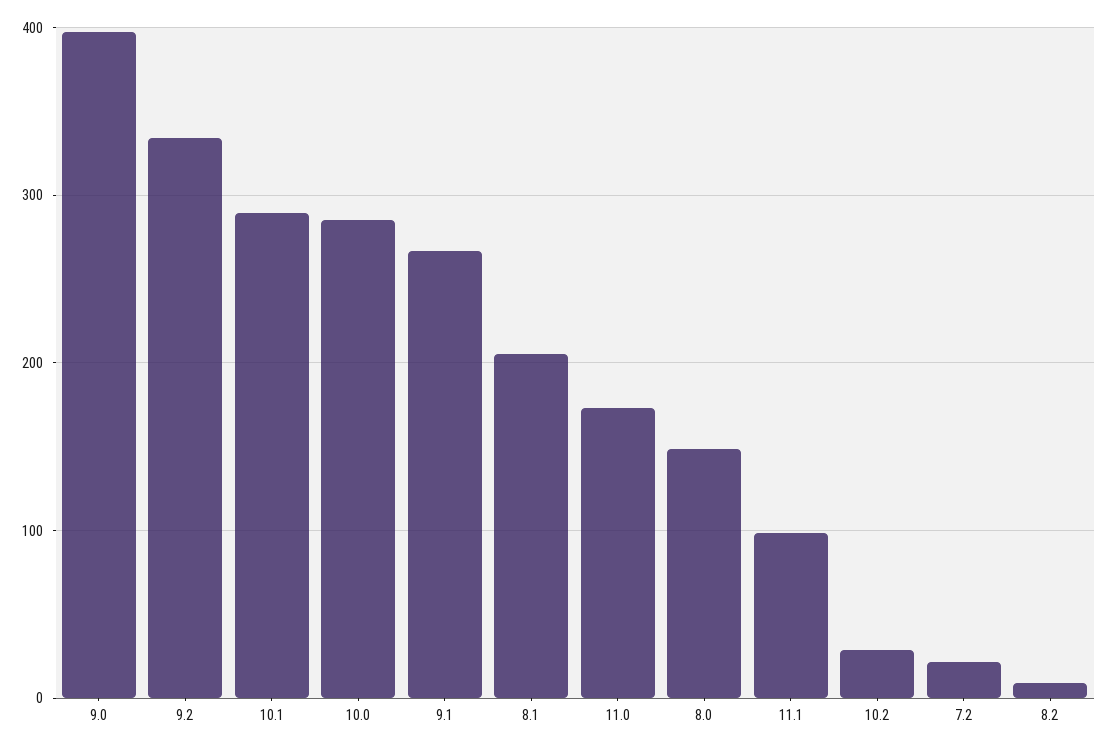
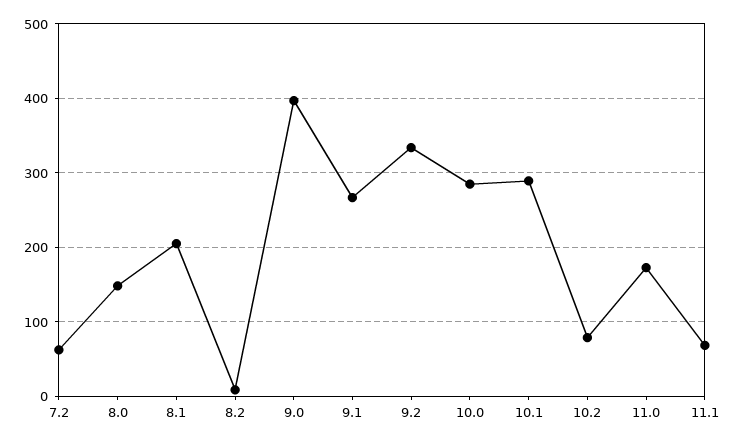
11.1: 100 -> 70
10.2: 30 -> 80
7.2: 20 -> 60

